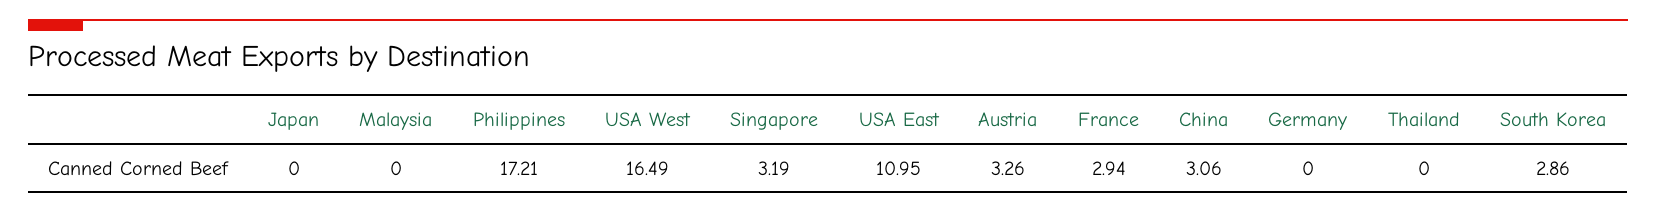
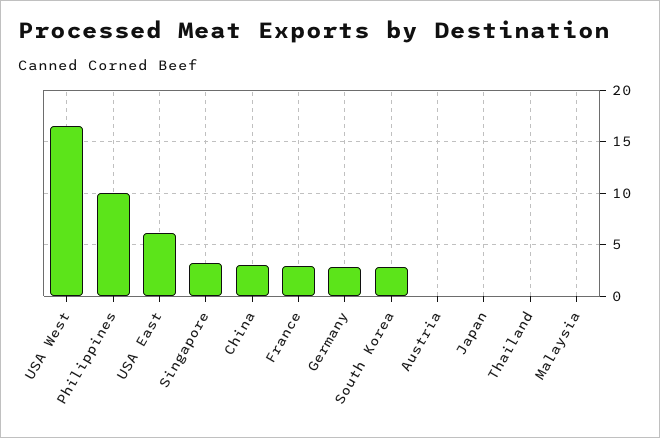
Philippines: 17.21 -> 10
USA East: 10.95 -> 6
Austria: 3.26 -> 0
Germany: 0 -> 3

